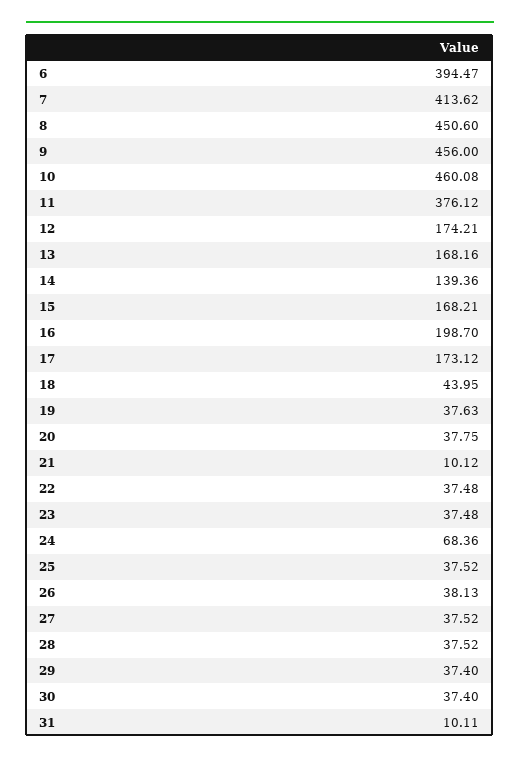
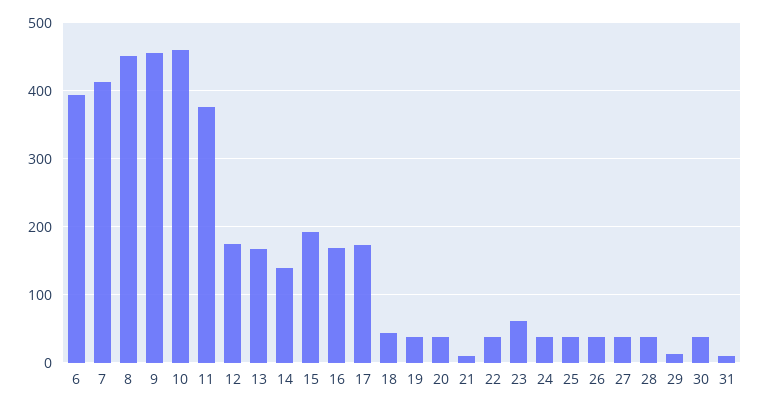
15: 168.21 -> 190
16: 198.7 -> 170
23: 37.48 -> 60
24: 68.36 -> 40
29: 37.4 -> 10

